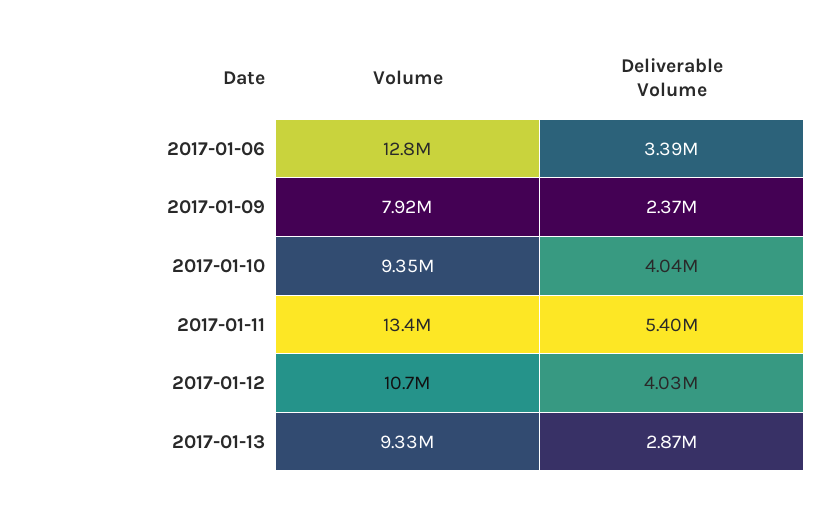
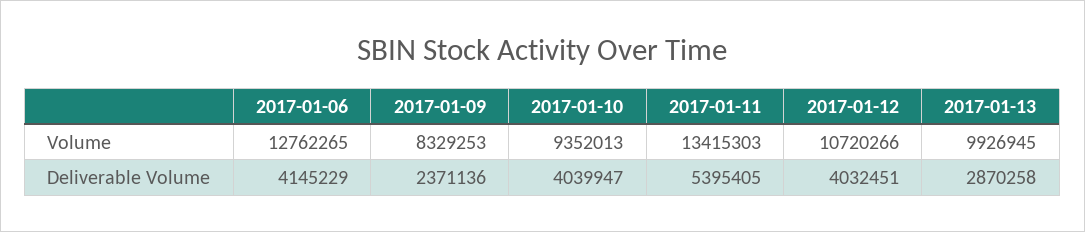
Deliverable Volume, 2017-01-06: 3390000 -> 4145229
Volume, 2017-01-09: 7920000 -> 8329253
Volume, 2017-01-13: 9330000 -> 9926945

